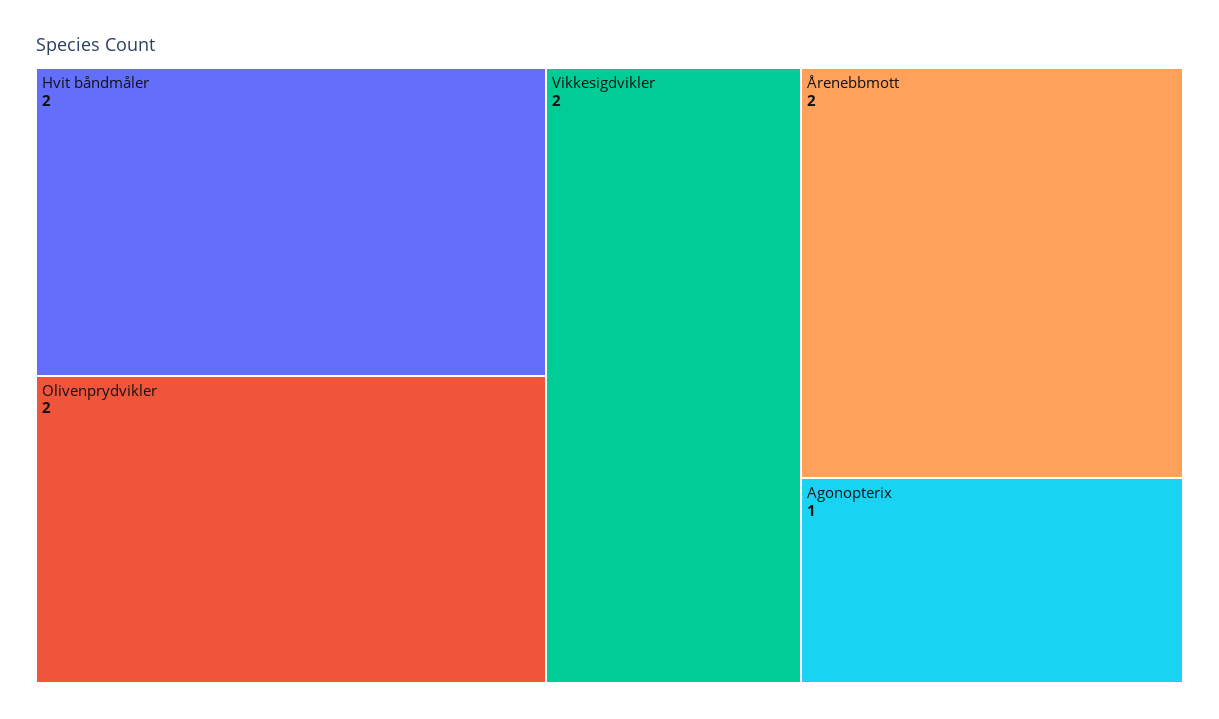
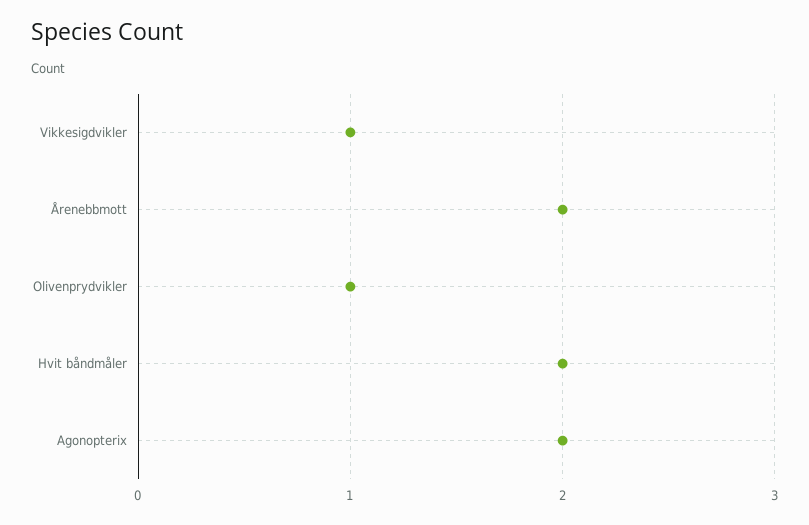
Olivenprydvikler: 2 -> 1
Vikkesigdvikler: 2 -> 1
Agonopterix: 1 -> 2

